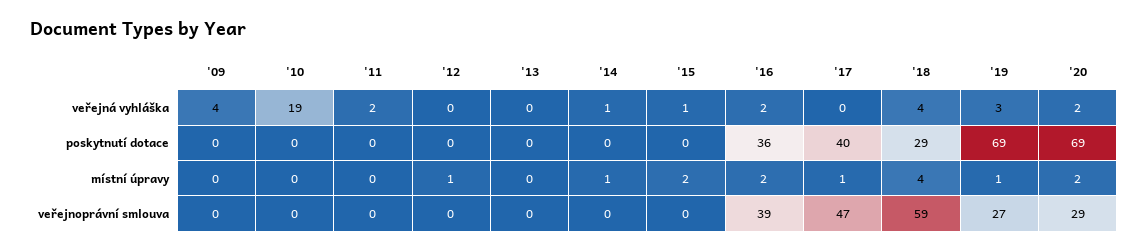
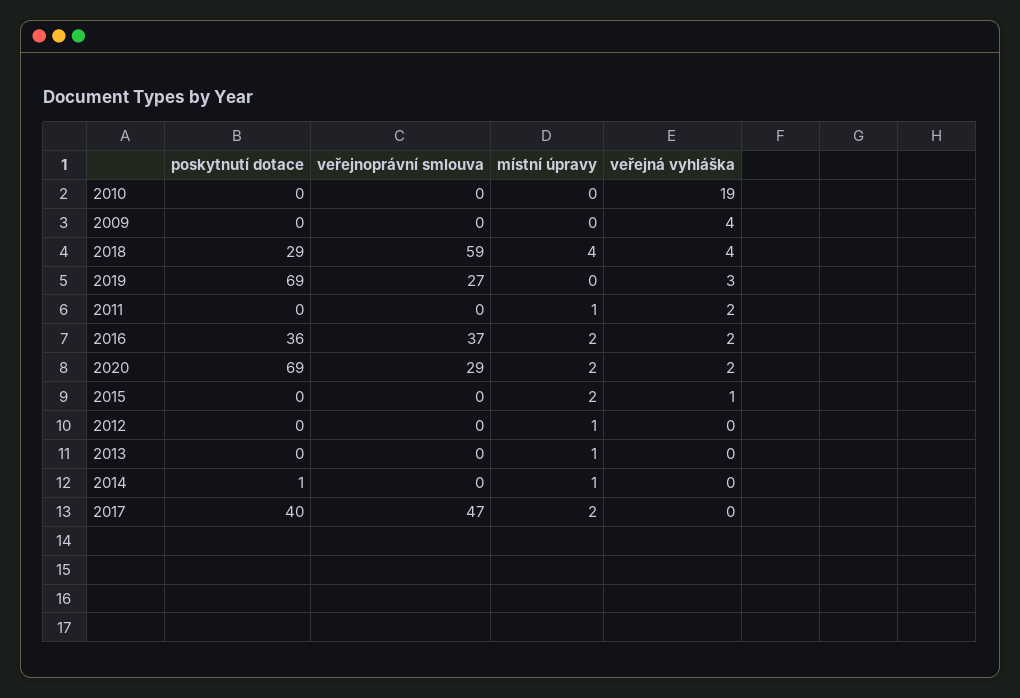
'14, veřejná vyhláška: 1 -> 0
'14, poskytnutí dotace: 0 -> 1
'11, místní úpravy: 0 -> 1
'13, místní úpravy: 0 -> 1
'17, místní úpravy: 1 -> 2
'19, místní úpravy: 1 -> 0
'16, veřejnoprávní smlouva: 39 -> 37

